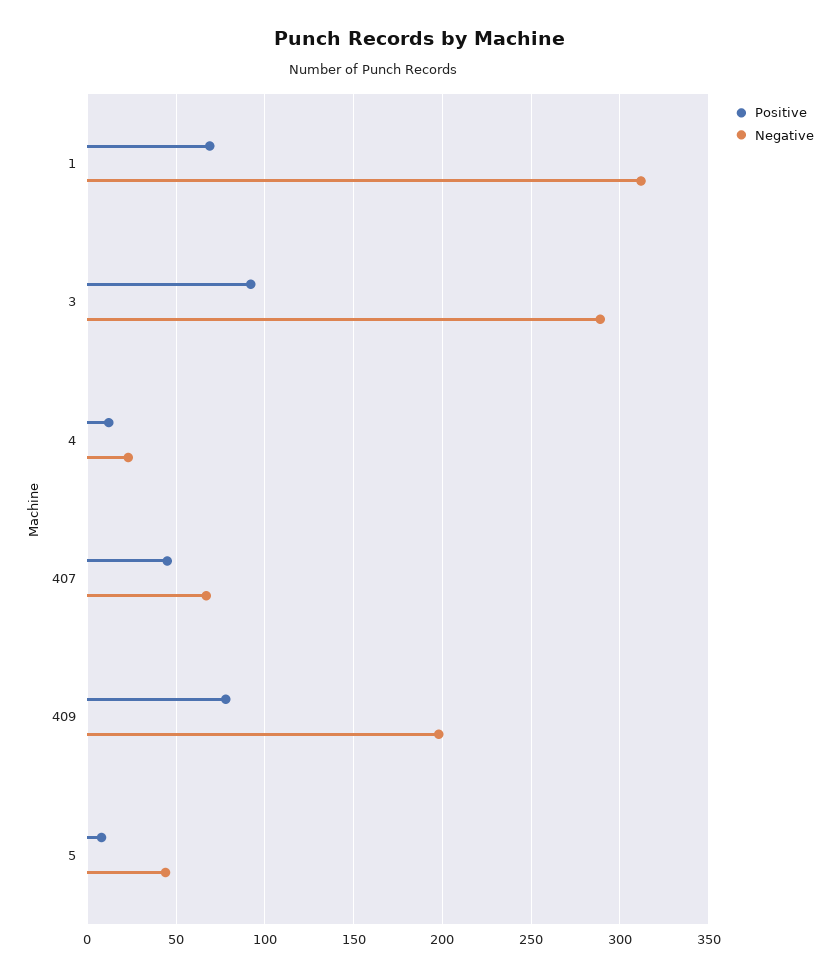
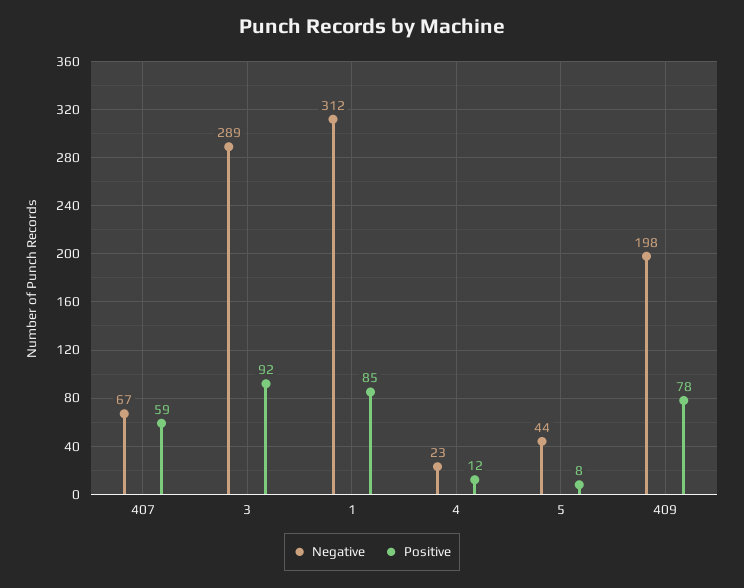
Positive, 1: 70 -> 85
Positive, 407: 45 -> 59

